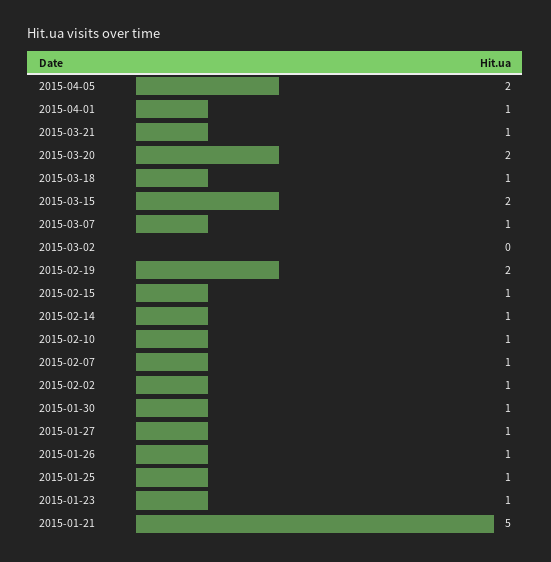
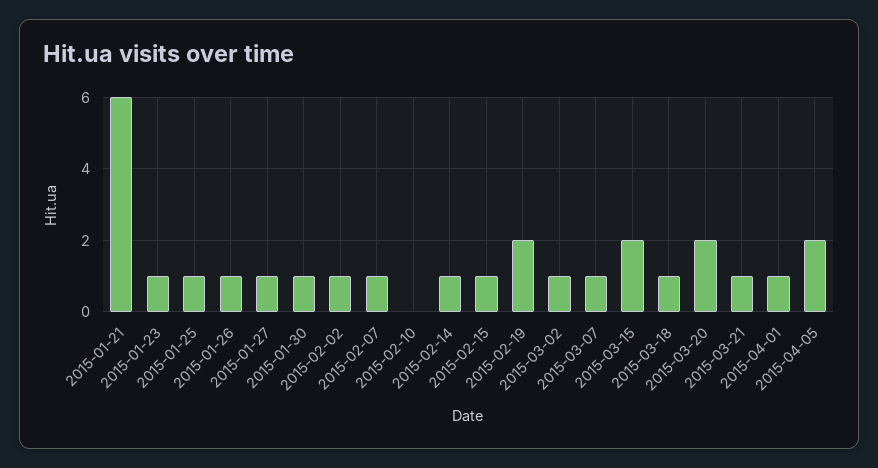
2015-03-02: 0 -> 1
2015-02-10: 1 -> 0
2015-01-21: 5 -> 6

